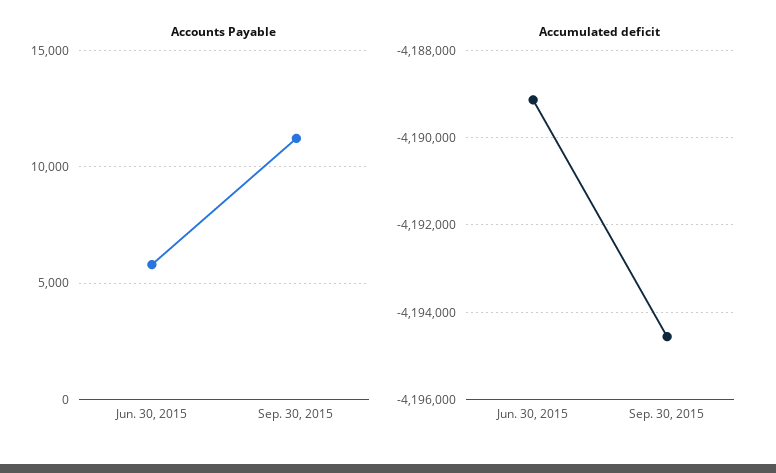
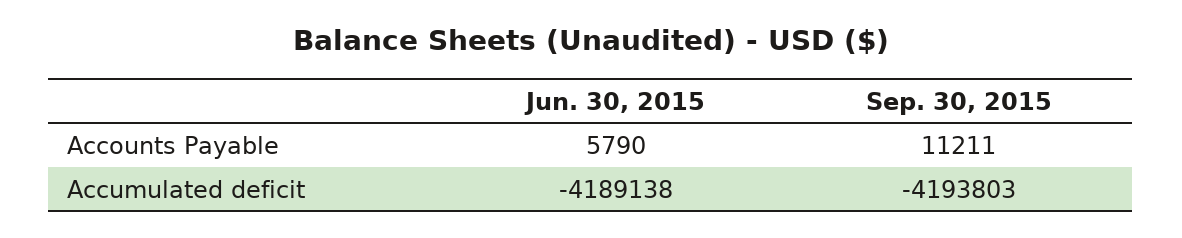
Accumulated deficit, Sep. 30, 2015: -4194600 -> -4193803

